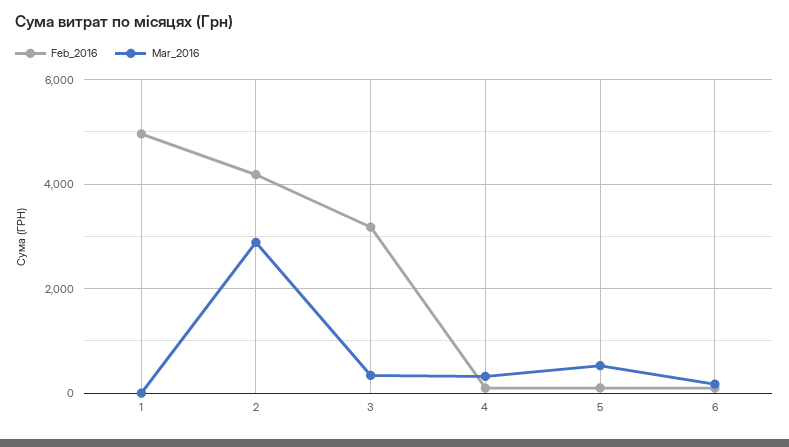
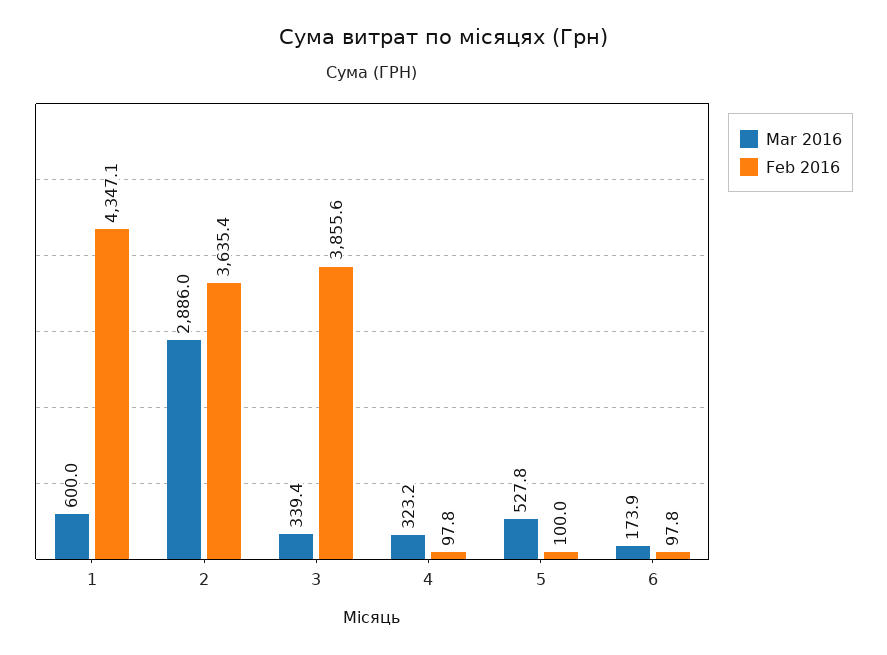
Feb_2016, 1: 5000 -> 4347.1
Mar_2016, 1: 0 -> 600
Feb_2016, 2: 4200 -> 3635.4
Feb_2016, 3: 3200 -> 3855.6

